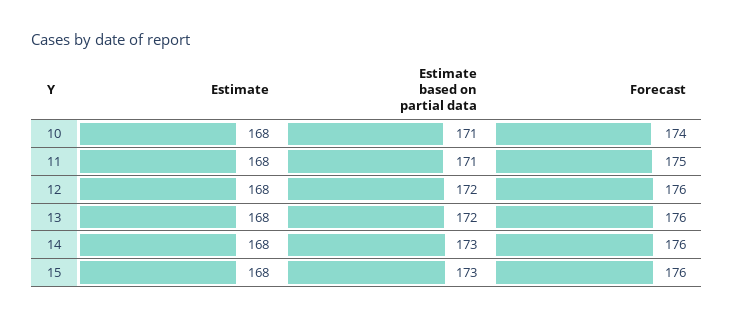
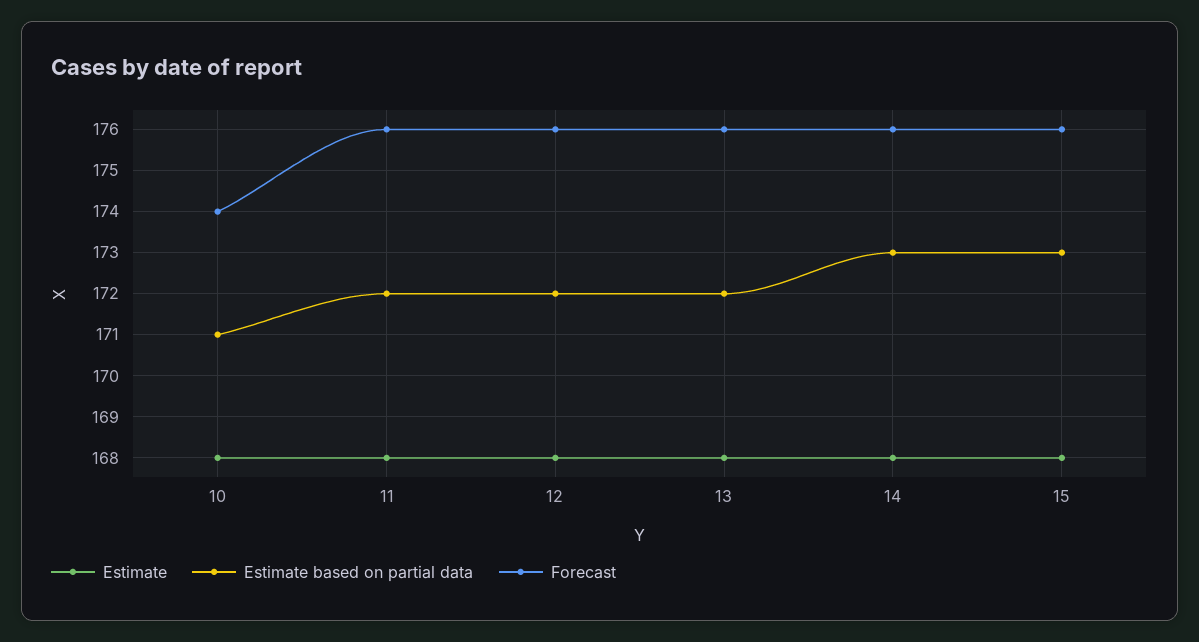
Estimate based on partial data, 11: 171 -> 172
Forecast, 11: 175 -> 176

